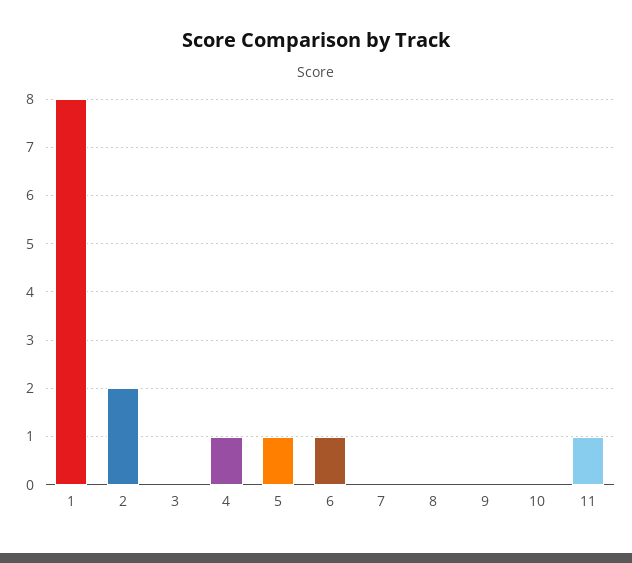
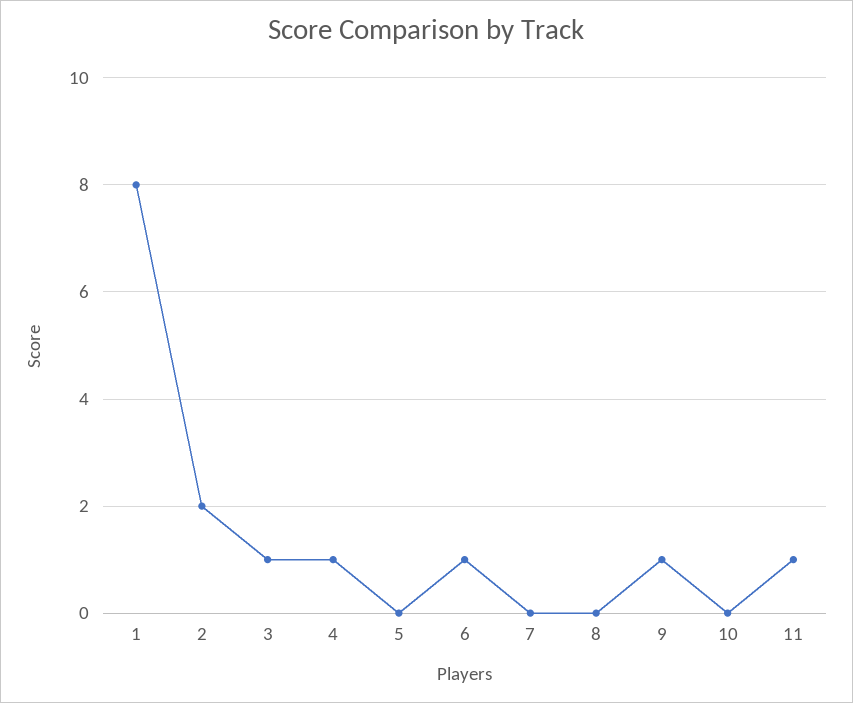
3: 0 -> 1
5: 1 -> 0
9: 0 -> 1

